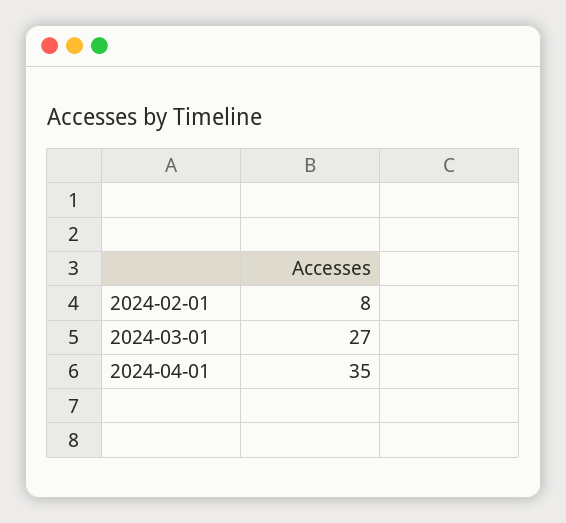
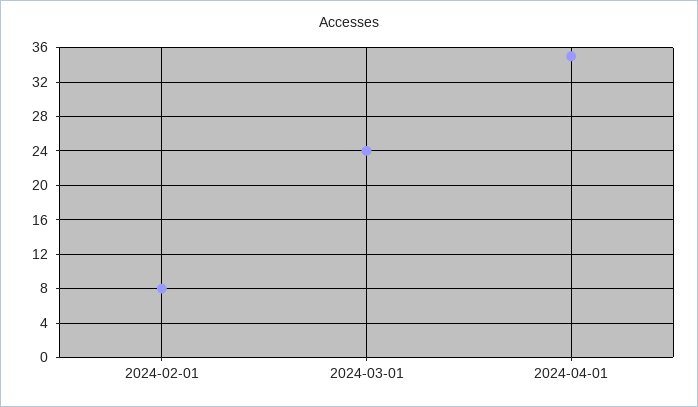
2024-03-01: 27 -> 24

